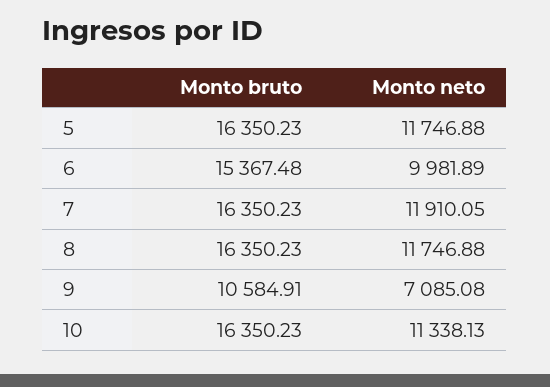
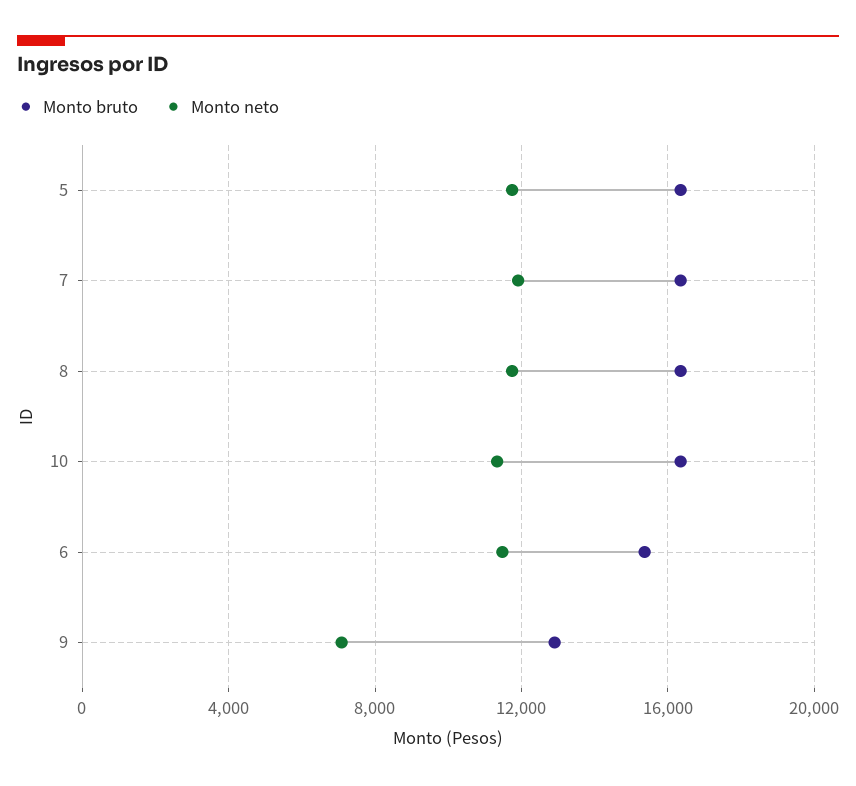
Monto neto, 6: 9981.89 -> 11500
Monto bruto, 9: 10584.91 -> 13000

